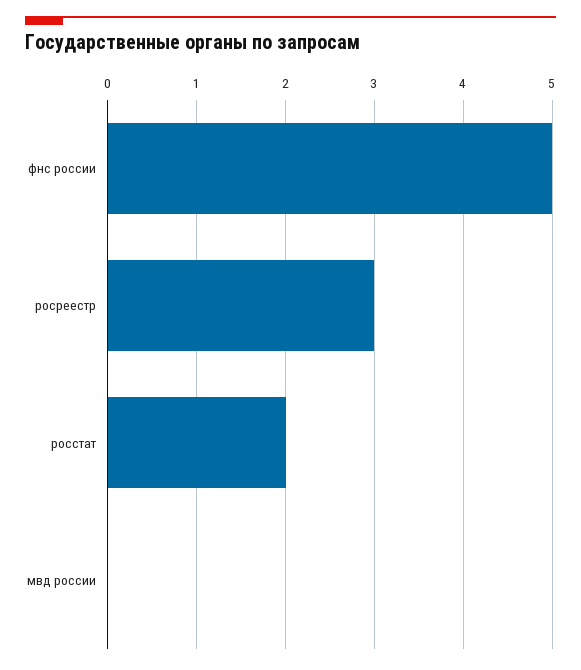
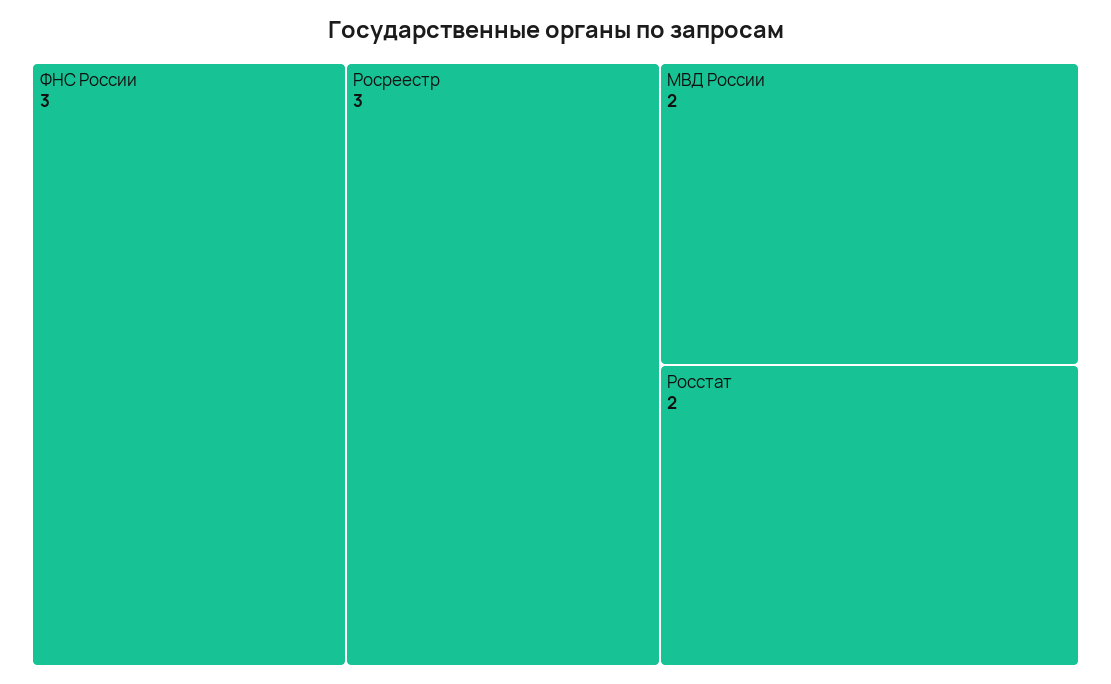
фнс россии: 5 -> 3
мвд россии: 0 -> 2

